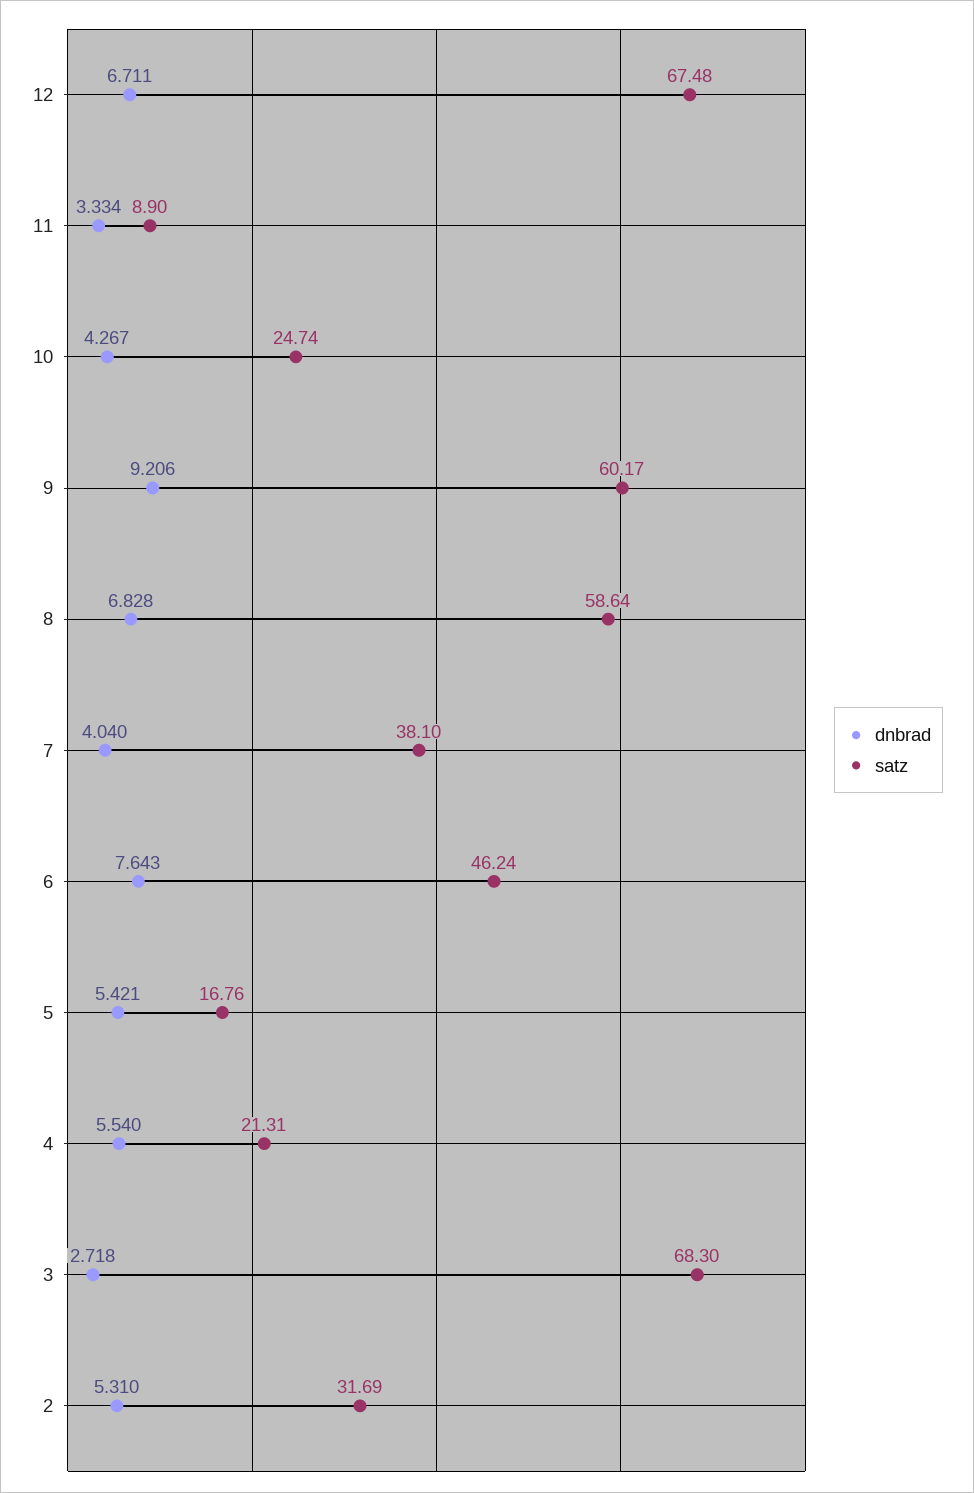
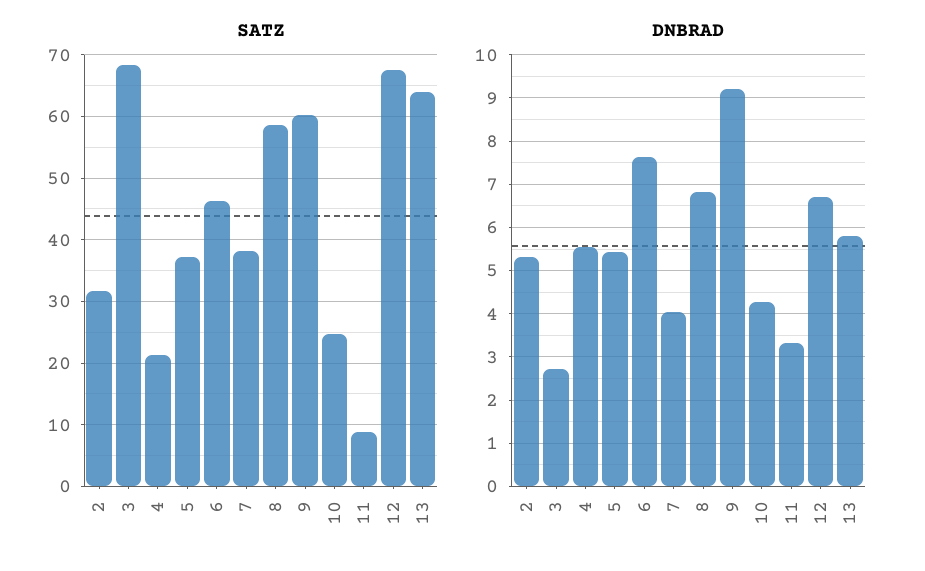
satz, 5: 16.76 -> 37
satz, 13: none -> 64
dnbrad, 13: none -> 5.8

